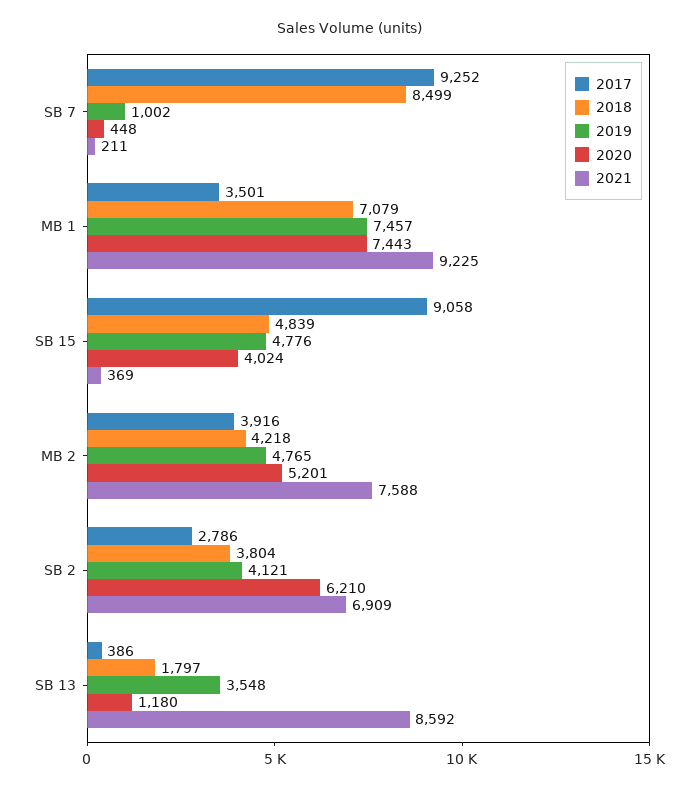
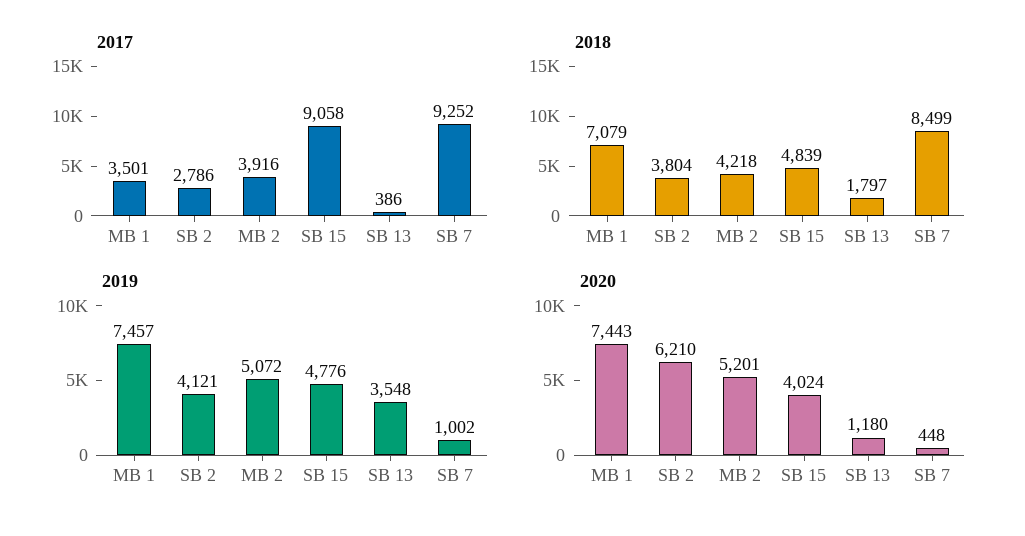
2021, SB 7: 211 -> none
2021, MB 1: 9225 -> none
2021, SB 15: 369 -> none
2019, MB 2: 4765 -> 5072
2021, MB 2: 7588 -> none
2021, SB 2: 6909 -> none
2021, SB 13: 8592 -> none

